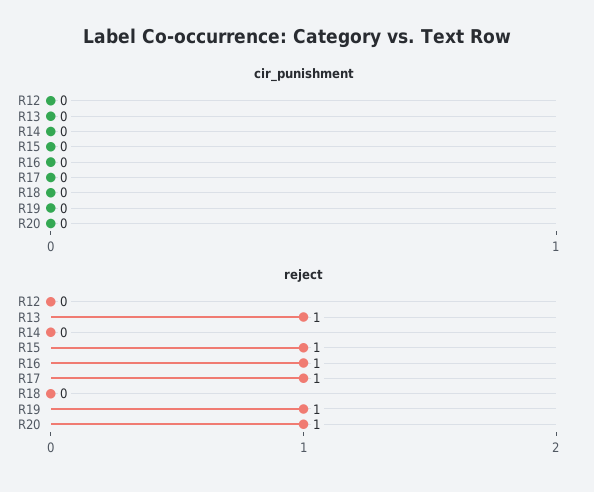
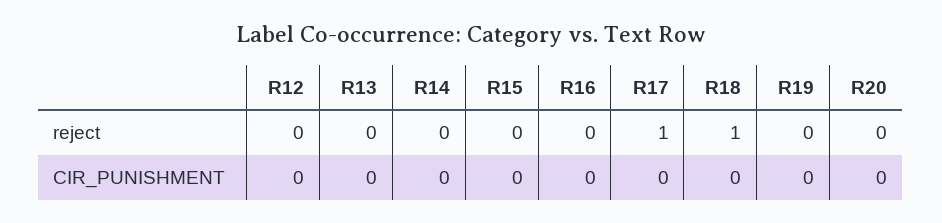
reject, R13: 1 -> 0
reject, R15: 1 -> 0
reject, R16: 1 -> 0
reject, R18: 0 -> 1
reject, R19: 1 -> 0
reject, R20: 1 -> 0

